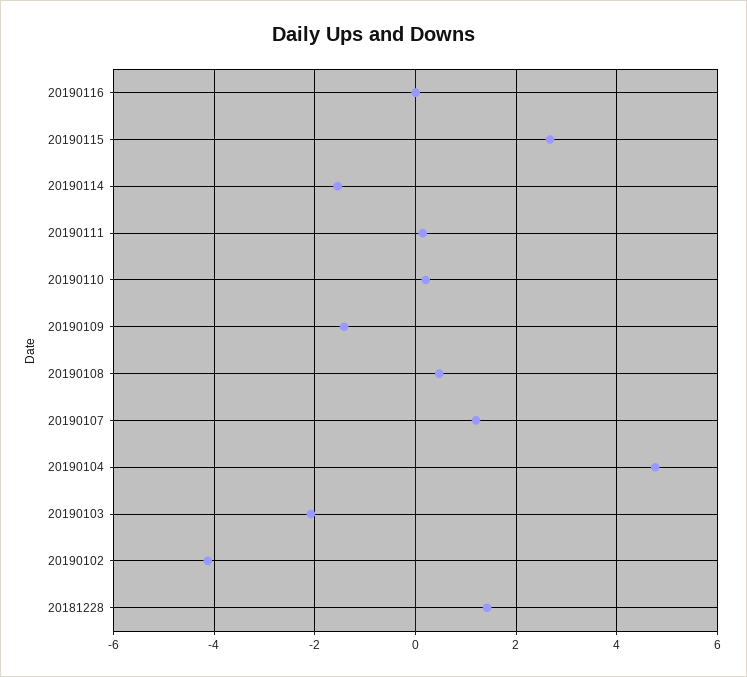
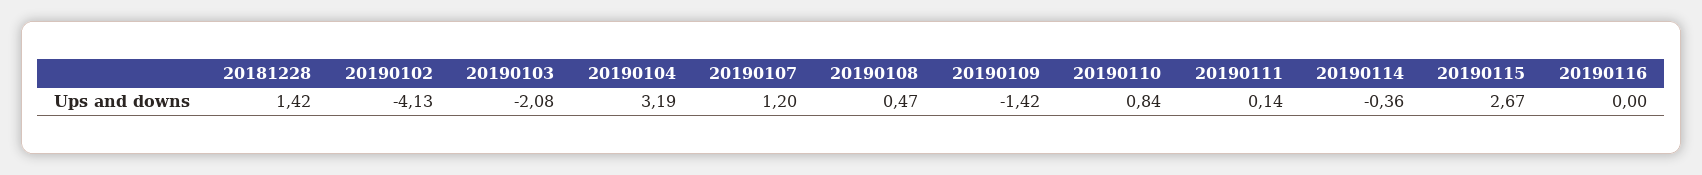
20190114: -1.6 -> -0.36
20190110: 0.2 -> 0.84
20190104: 4.8 -> 3.19

